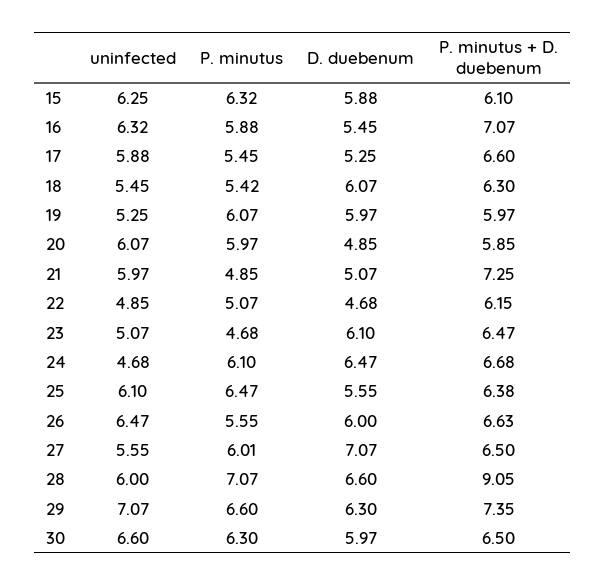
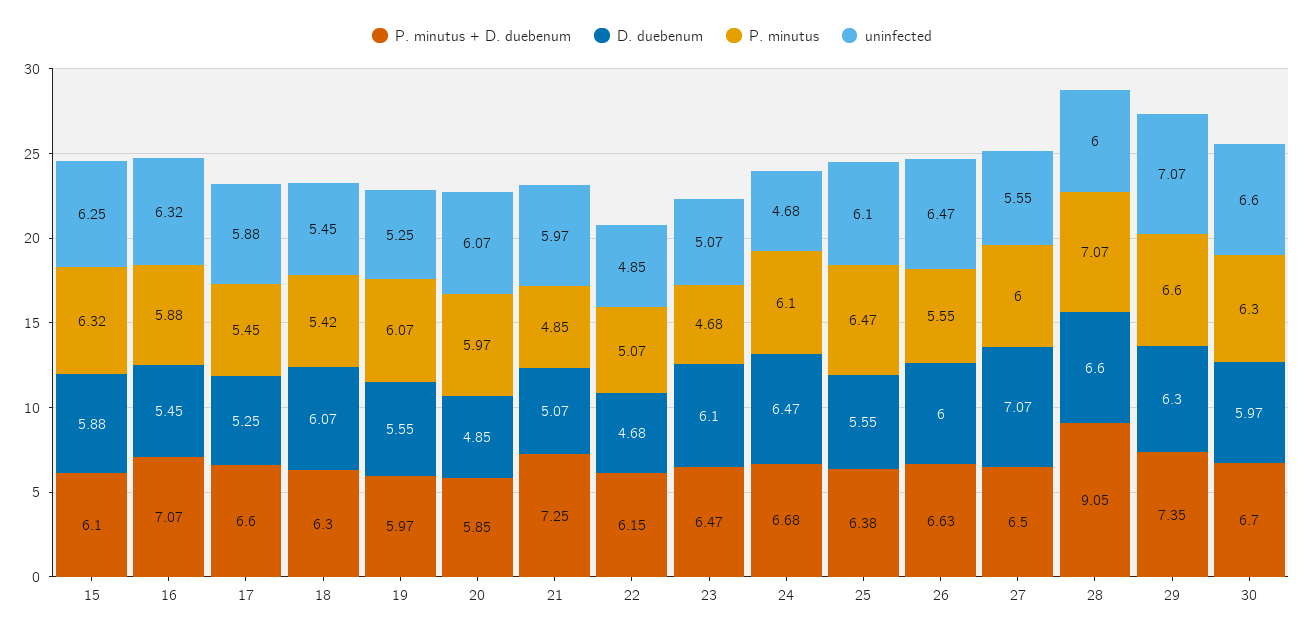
D. duebenum, 19: 5.97 -> 5.55
P. minutus, 27: 6.01 -> 6
P. minutus + D. duebenum, 30: 6.5 -> 6.7

